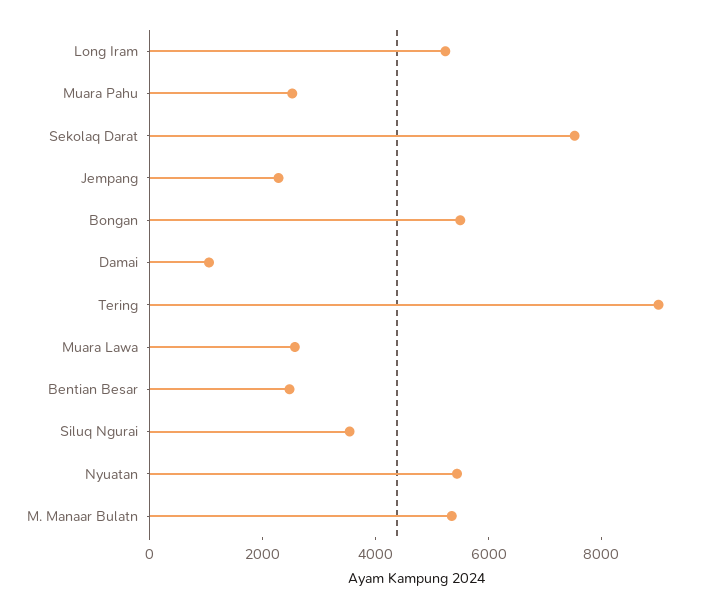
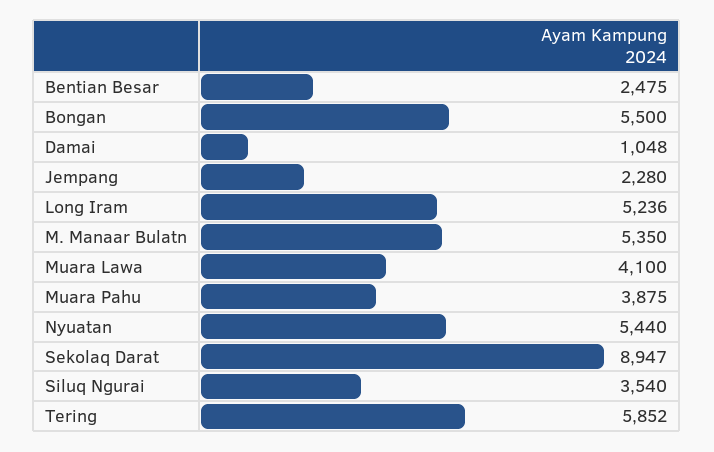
Muara Pahu: 2500 -> 3875
Sekolaq Darat: 7500 -> 8947
Tering: 9000 -> 5852
Muara Lawa: 2500 -> 4100

